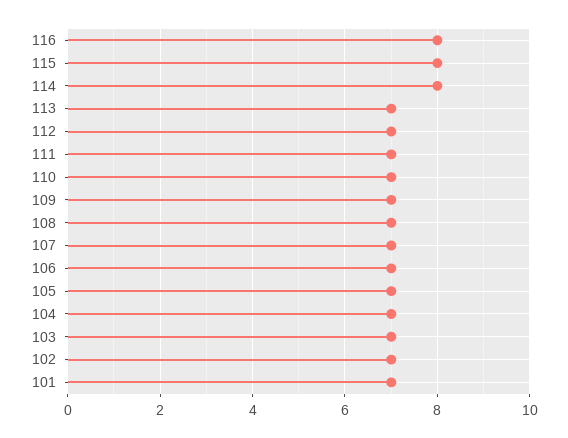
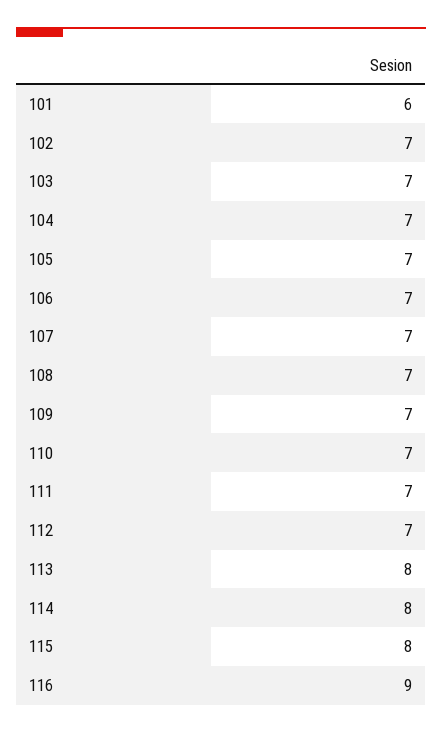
116: 8 -> 9
113: 7 -> 8
101: 7 -> 6

